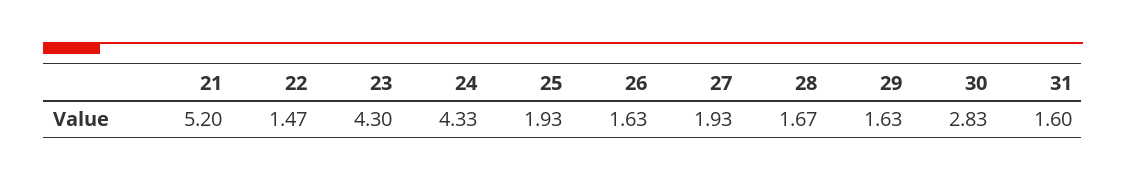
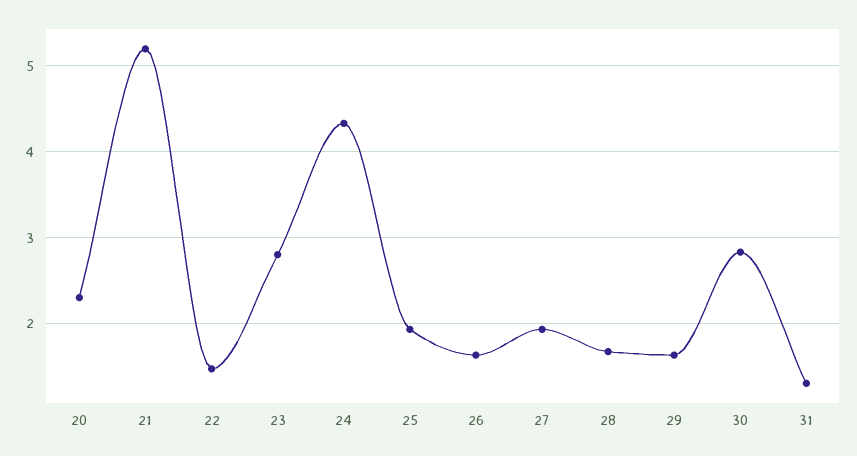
23: 4.3 -> 2.8
31: 1.6 -> 1.3
20: none -> 2.3

